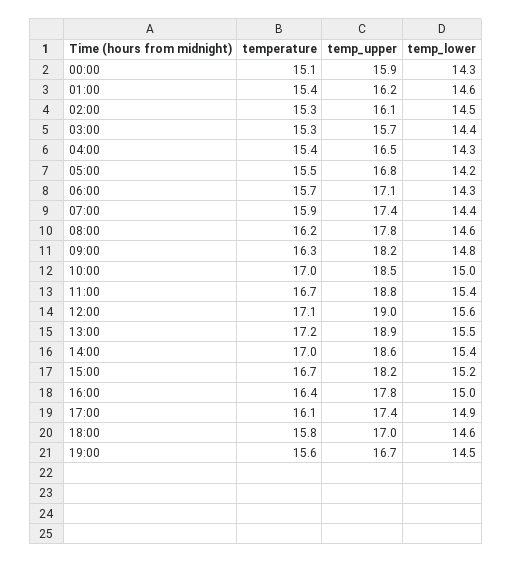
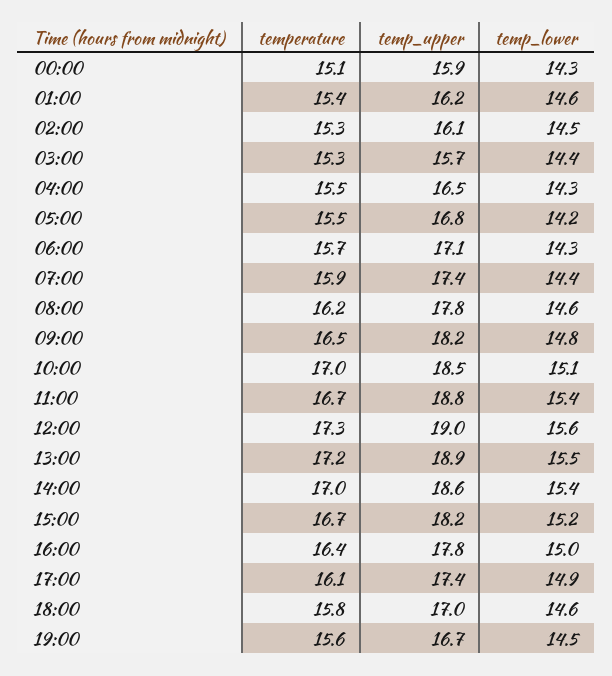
temperature, 04:00: 15.4 -> 15.5
temperature, 09:00: 16.3 -> 16.5
temp_lower, 10:00: 15 -> 15.1
temperature, 12:00: 17.1 -> 17.3

